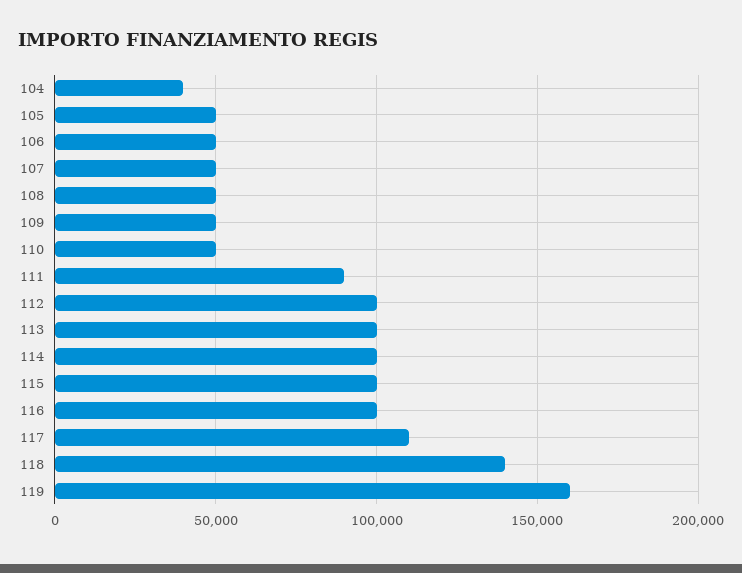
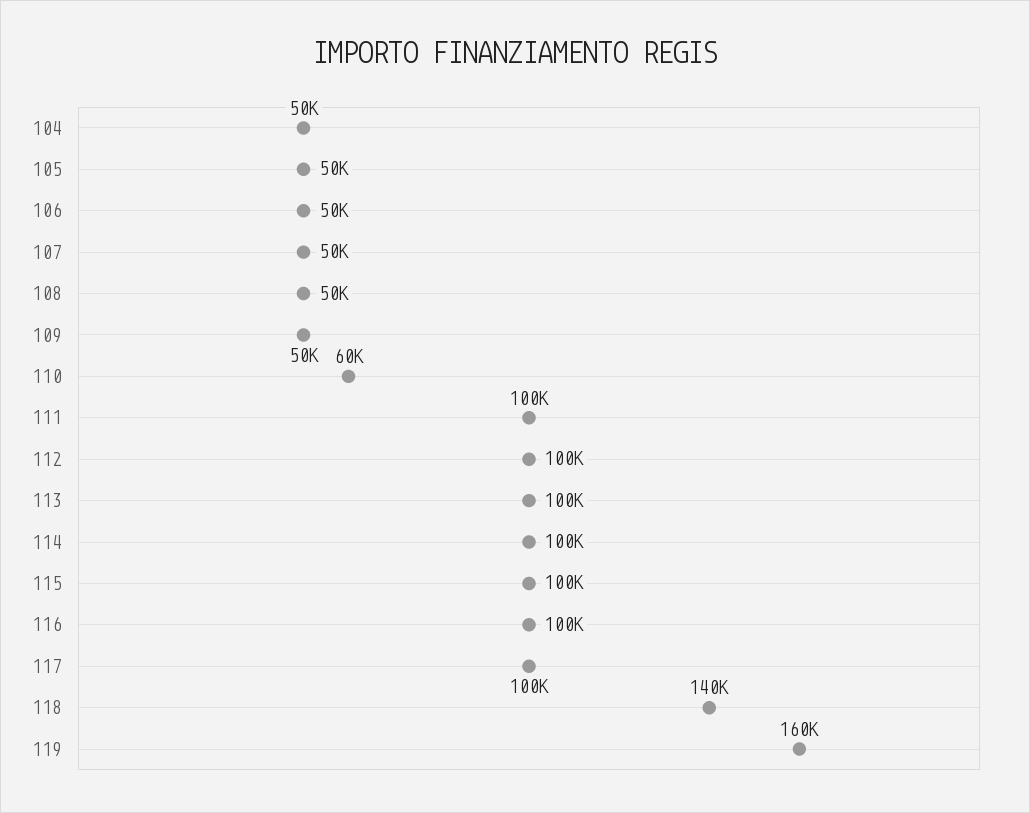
104: 40000 -> 50000
110: 50000 -> 60000
111: 90000 -> 100000
117: 110000 -> 100000

